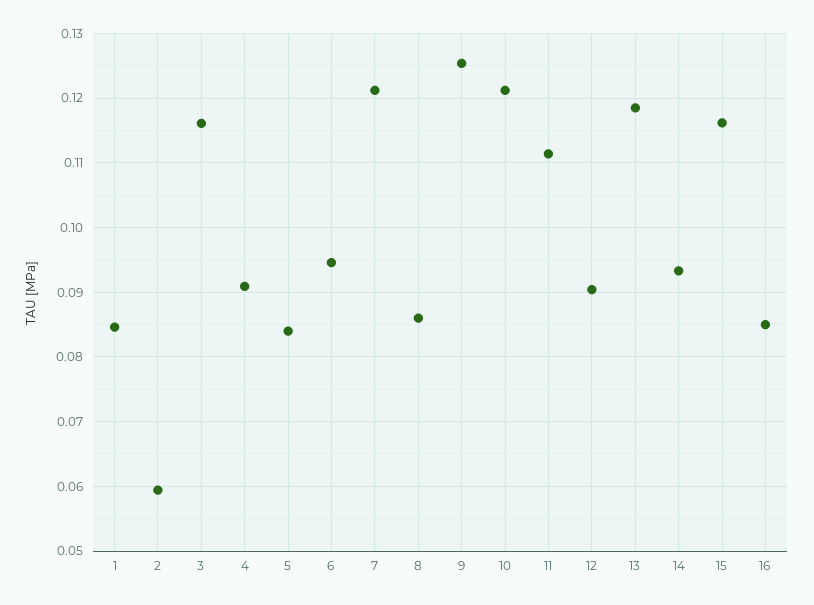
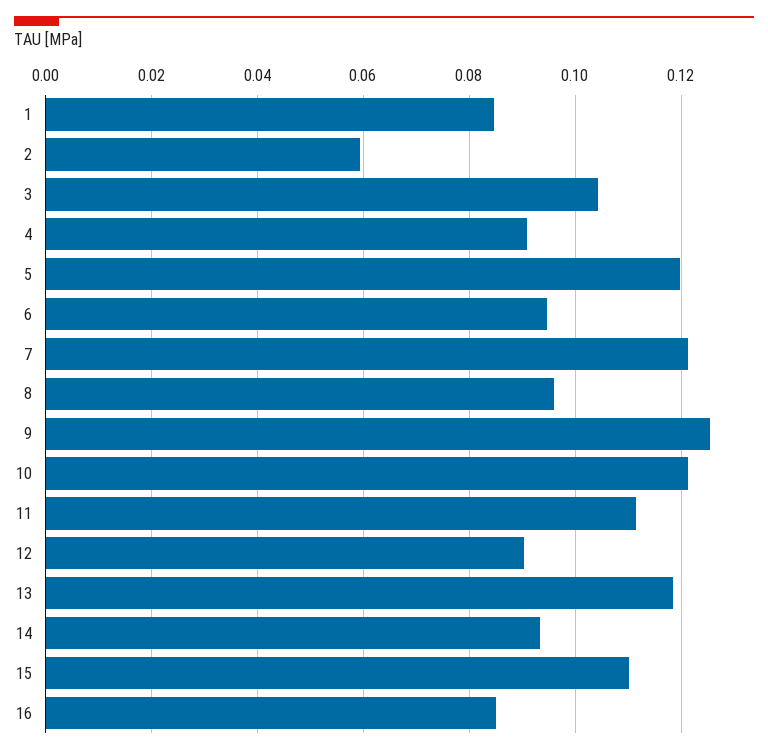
3: 0.116 -> 0.104
5: 0.084 -> 0.12
8: 0.086 -> 0.096
15: 0.116 -> 0.11

